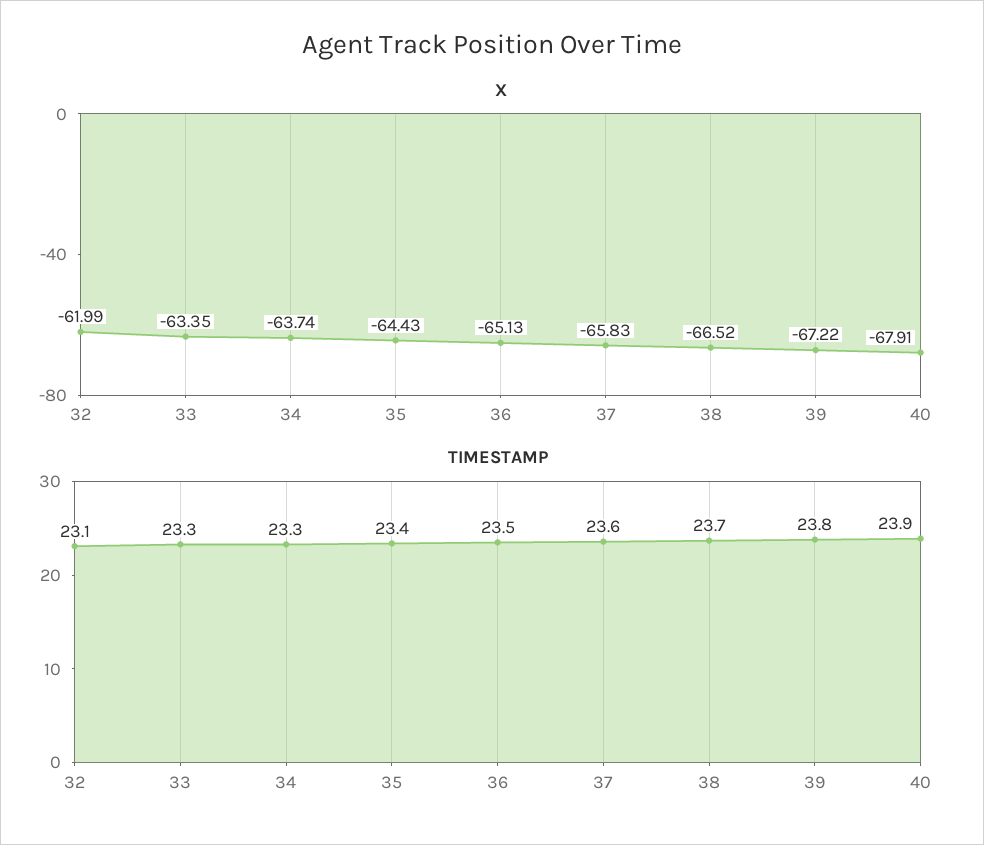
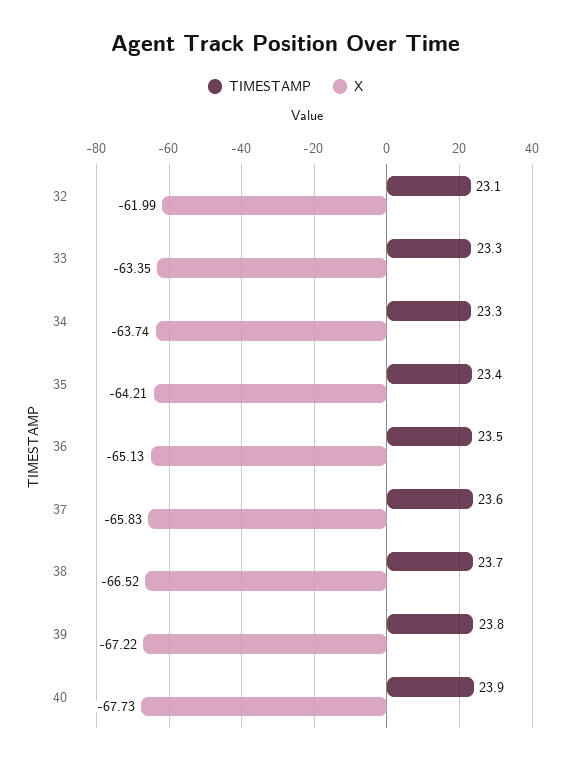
X, 35: -64.43 -> -64.21
X, 40: -67.91 -> -67.73

